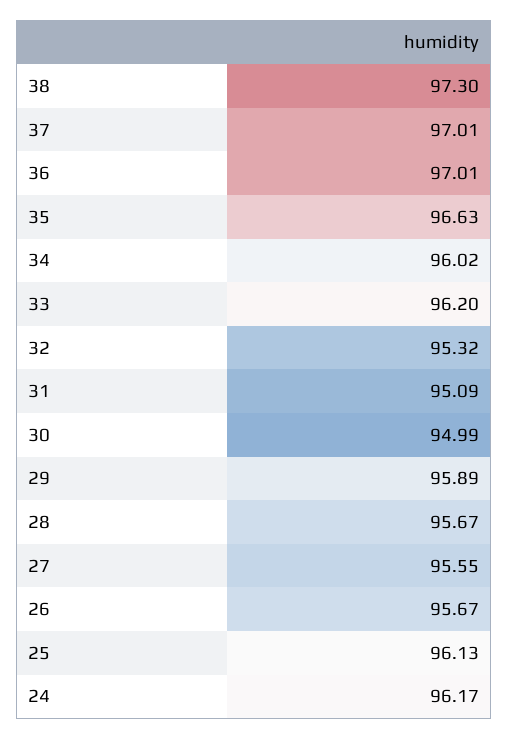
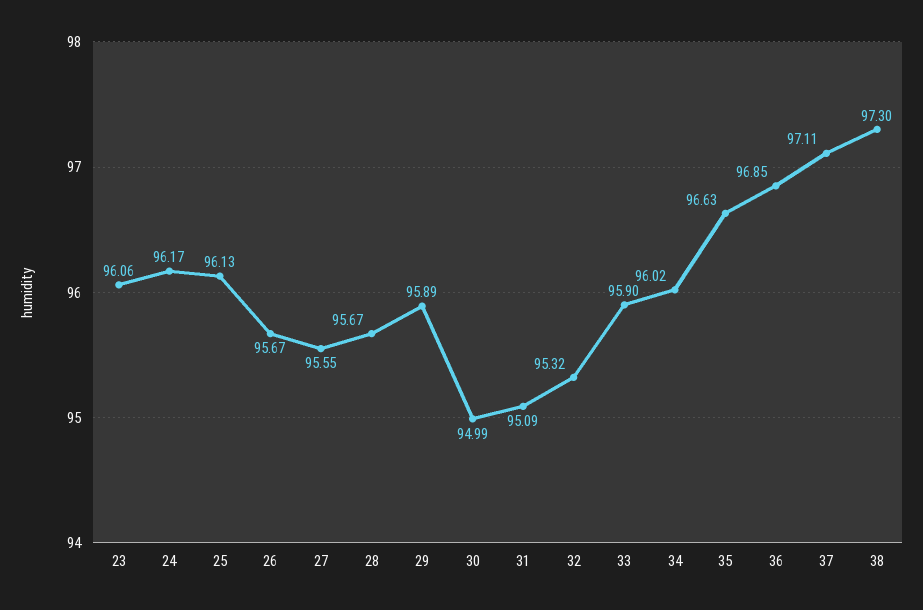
37: 97.01 -> 97.11
36: 97.01 -> 96.85
33: 96.2 -> 95.9
23: none -> 96.06

